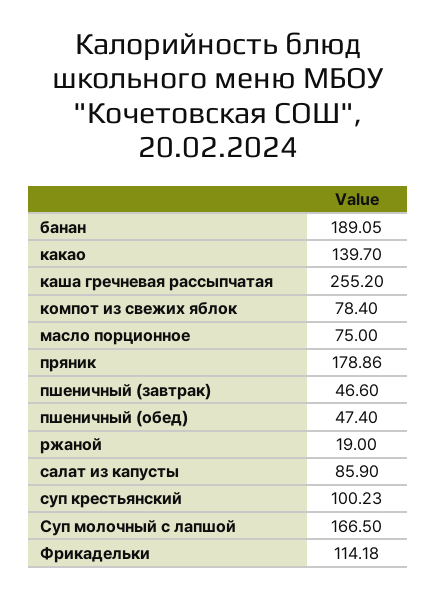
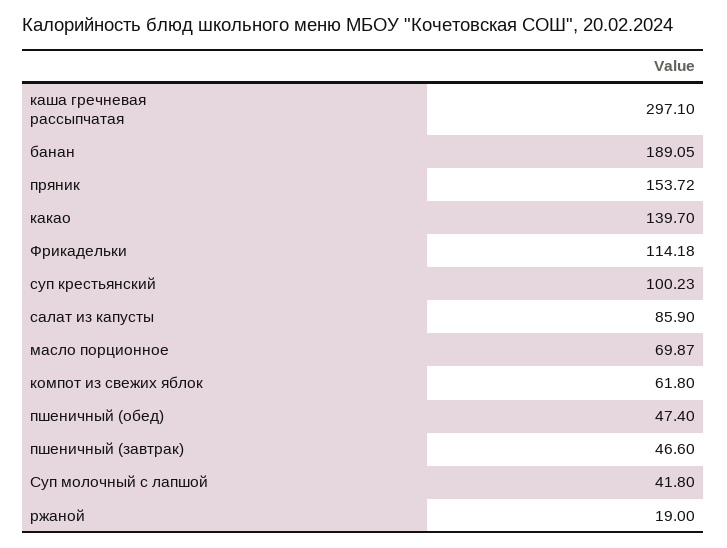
каша гречневая рассыпчатая: 255.2 -> 297.1
компот из свежих яблок: 78.4 -> 61.8
масло порционное: 75 -> 69.87
пряник: 178.86 -> 153.72
Суп молочный с лапшой: 166.5 -> 41.8

